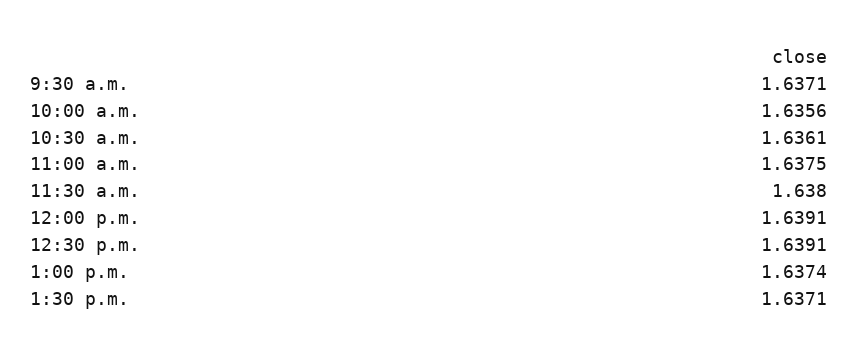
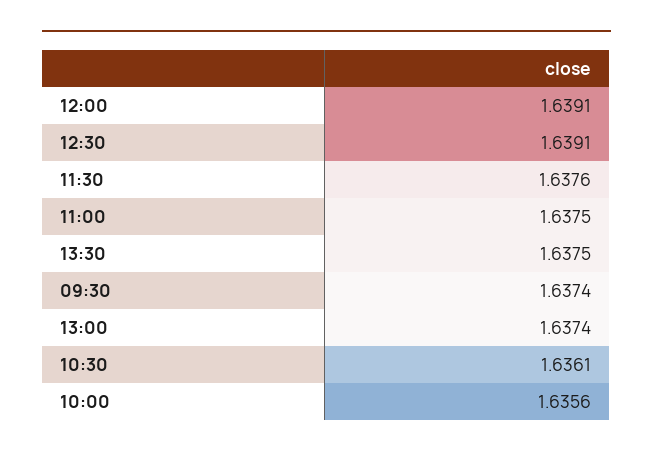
9:30 a.m.: 1.6371 -> 1.6374
11:30 a.m.: 1.638 -> 1.6376
1:30 p.m.: 1.6371 -> 1.6375

